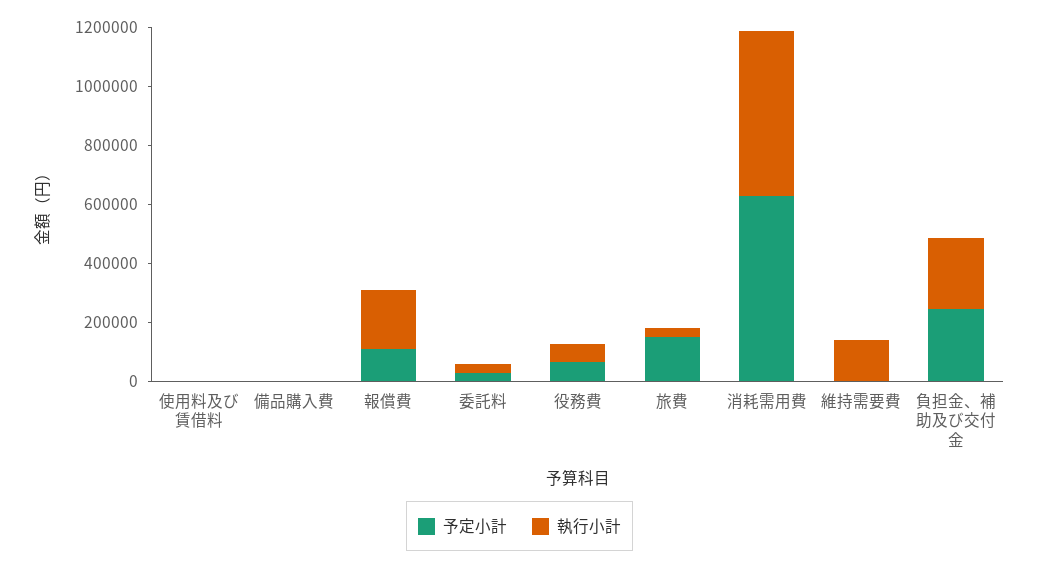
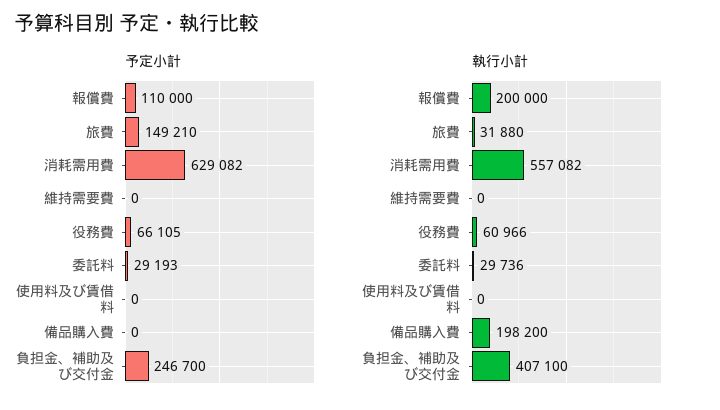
執行小計, 備品購入費: 0 -> 198200
執行小計, 維持需要費: 150000 -> 0
執行小計, 負担金、補助及び交付金: 250000 -> 407100

